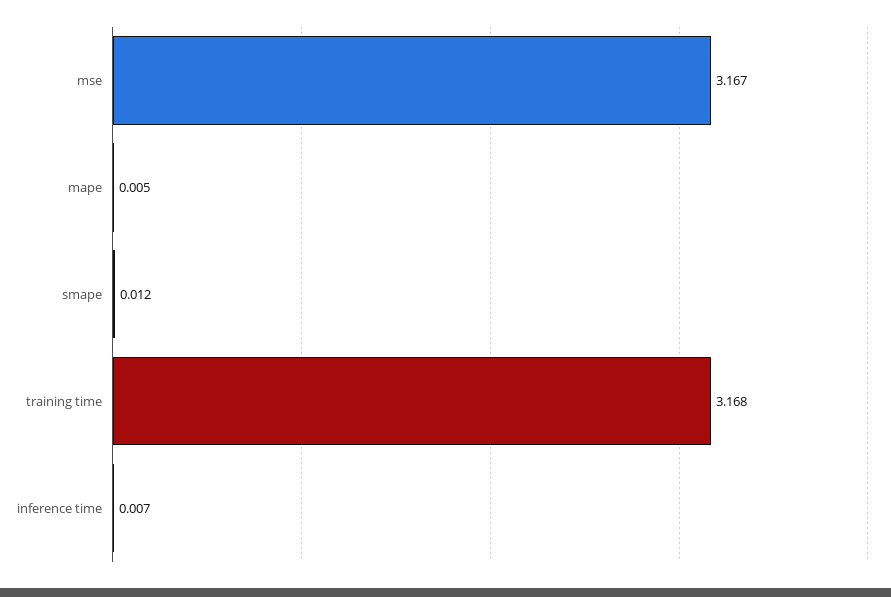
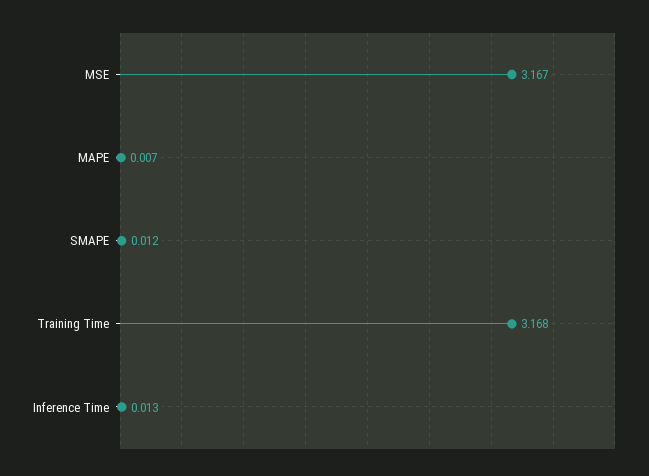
mape: 0.005 -> 0.007
inference time: 0.007 -> 0.013

